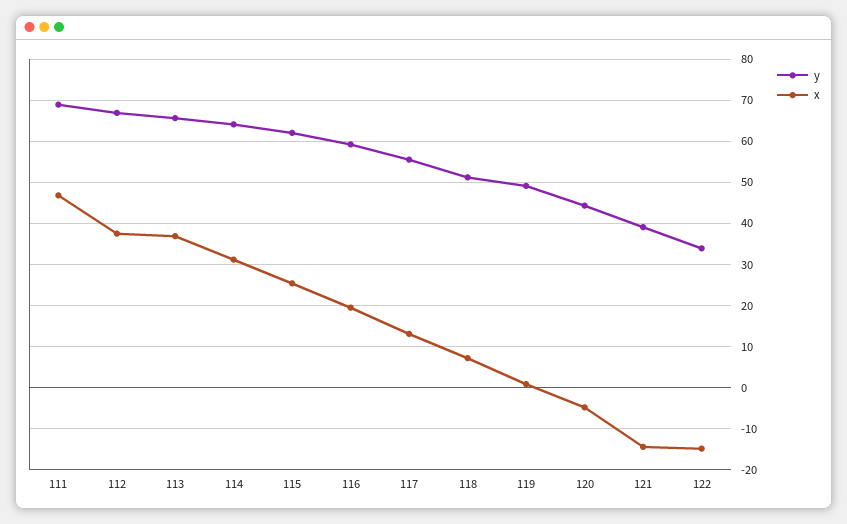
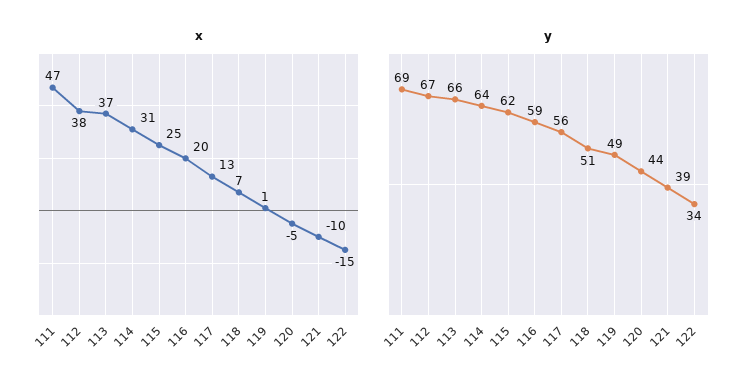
x, 121: -14 -> -10

